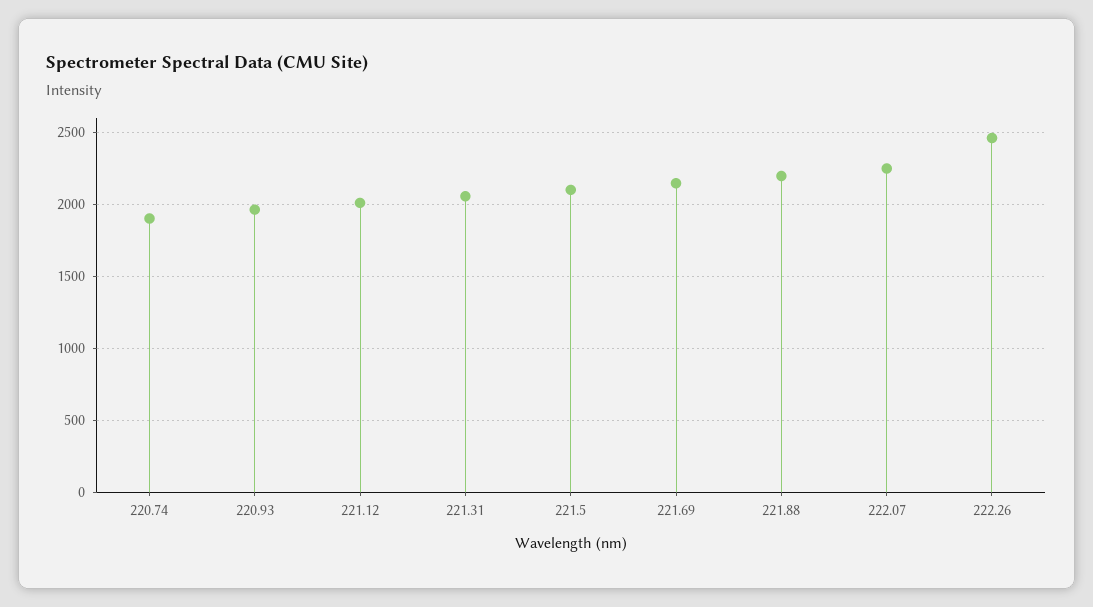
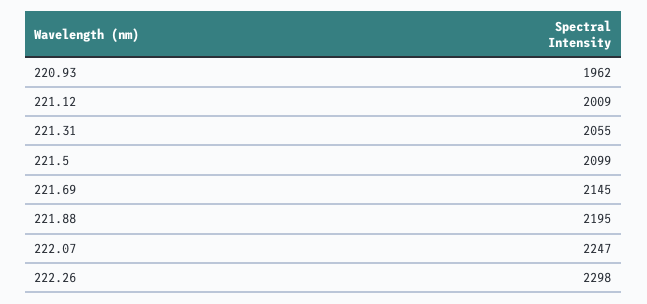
220.74: 1900 -> none
222.26: 2450 -> 2298

